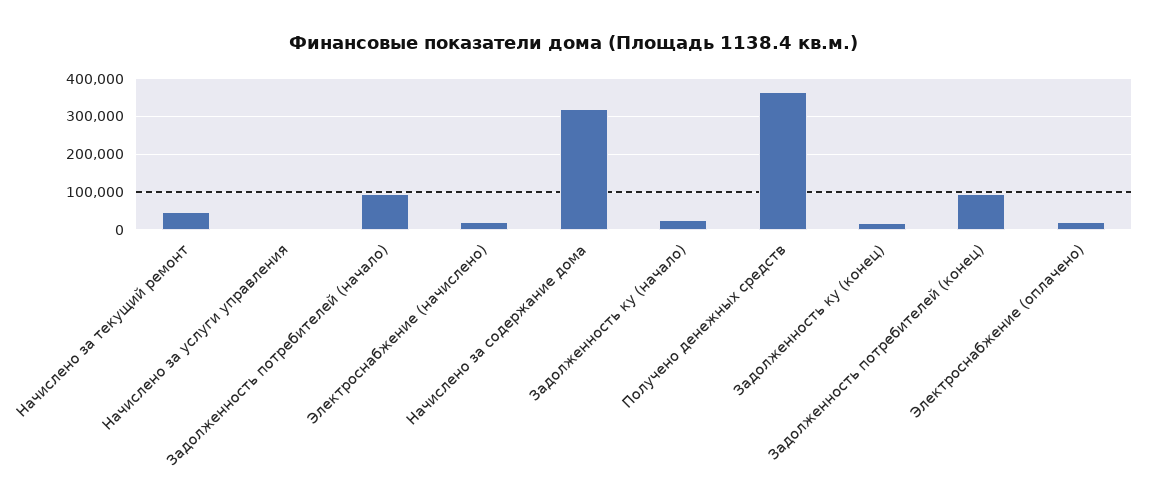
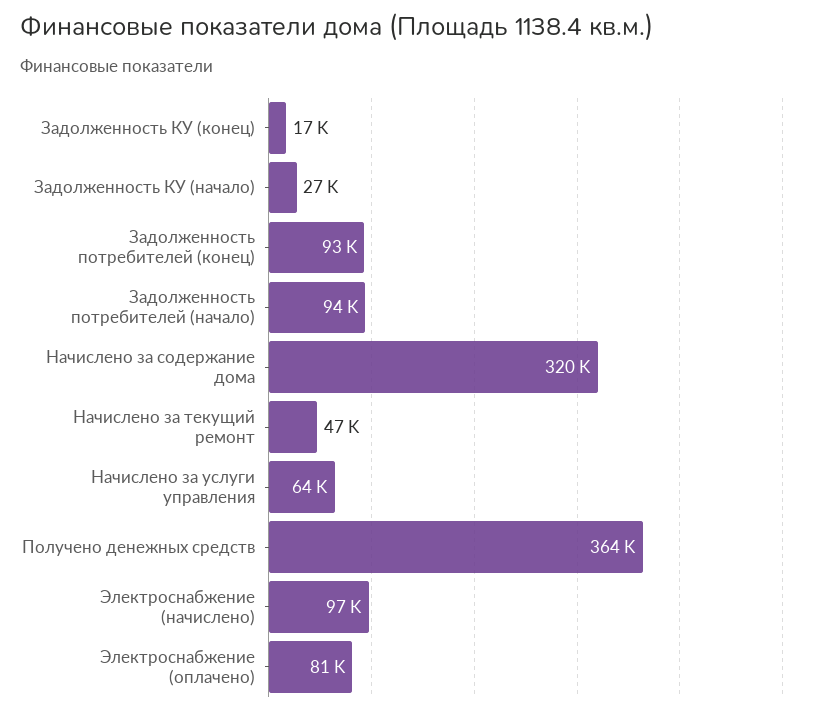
Начислено за услуги управления: 0 -> 64000
Электроснабжение (начислено): 20000 -> 97000
Электроснабжение (оплачено): 20000 -> 81000

